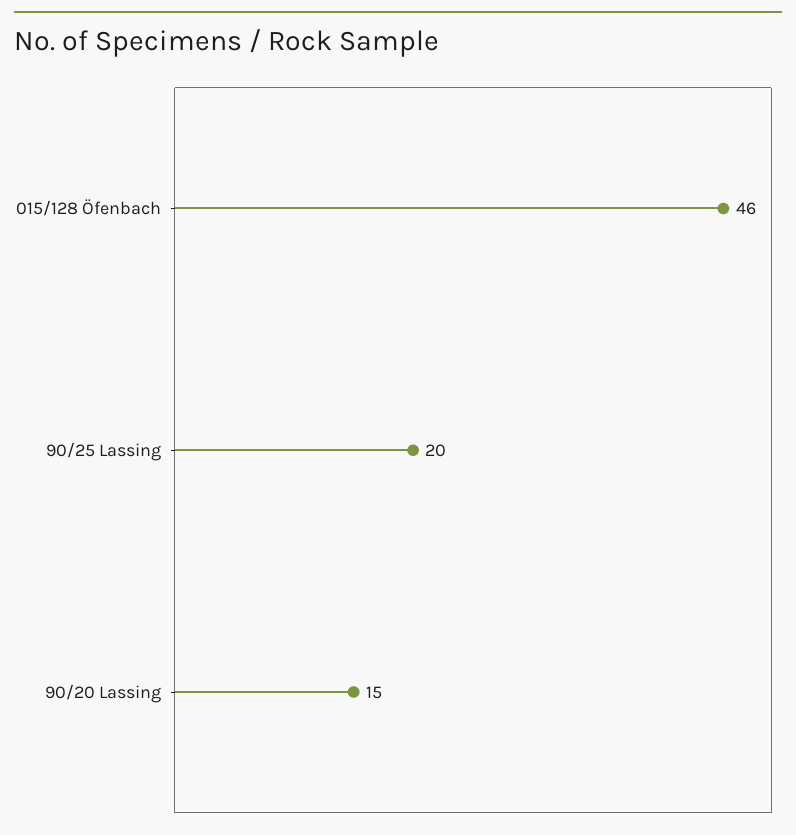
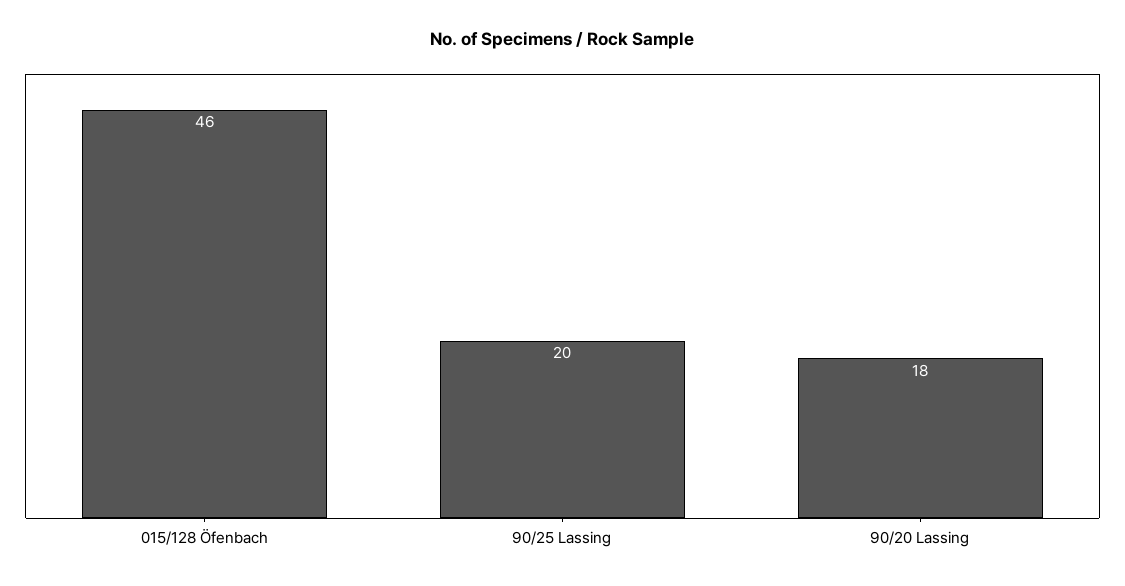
90/20 Lassing: 15 -> 18

